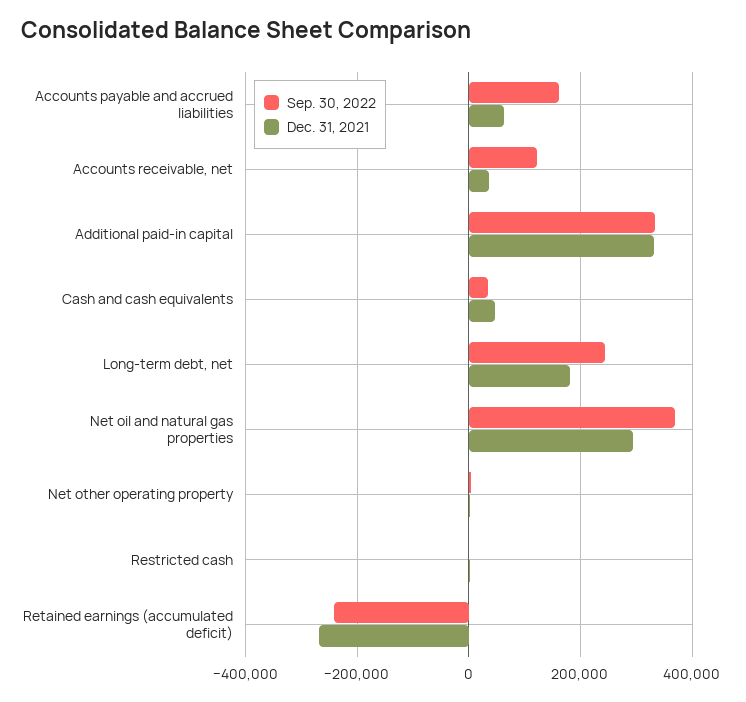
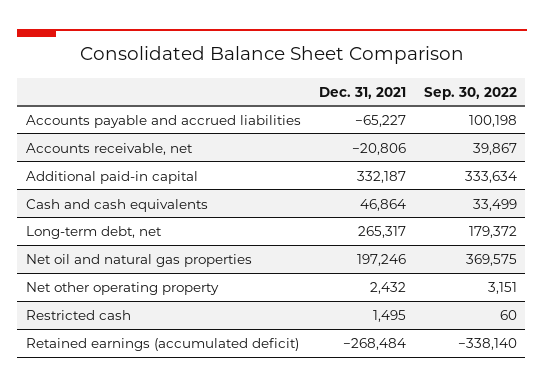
Sep. 30, 2022, Accounts payable and accrued liabilities: 160000 -> 100198
Dec. 31, 2021, Accounts payable and accrued liabilities: 60000 -> -65227
Sep. 30, 2022, Accounts receivable, net: 120000 -> 39867
Dec. 31, 2021, Accounts receivable, net: 40000 -> -20806
Sep. 30, 2022, Long-term debt, net: 240000 -> 179372
Dec. 31, 2021, Long-term debt, net: 180000 -> 265317
Dec. 31, 2021, Net oil and natural gas properties: 300000 -> 197246
Sep. 30, 2022, Retained earnings (accumulated deficit): -240000 -> -338140

